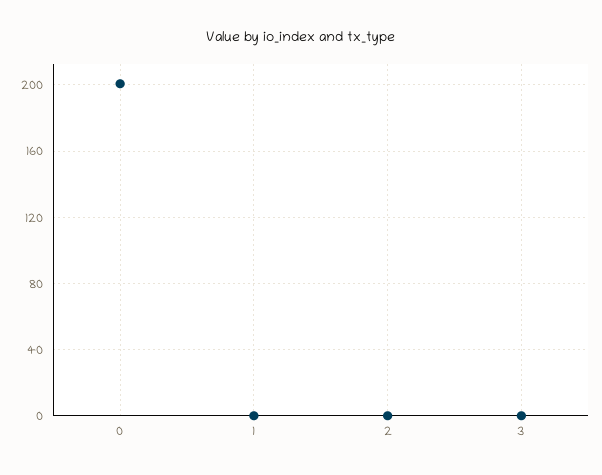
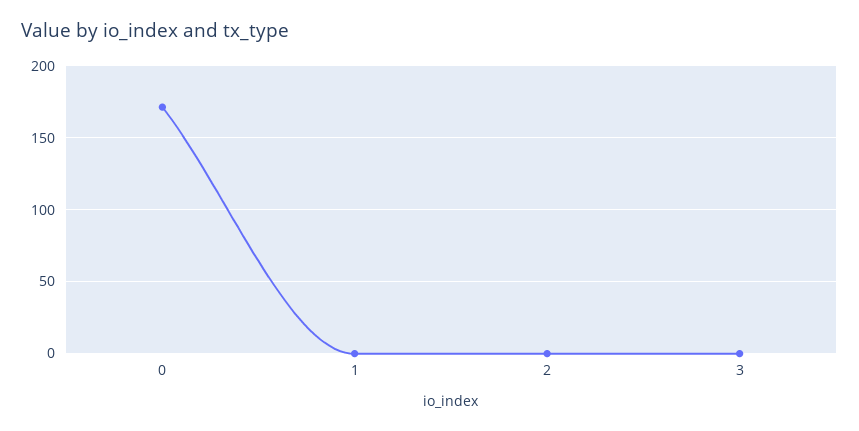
0: 200 -> 170

